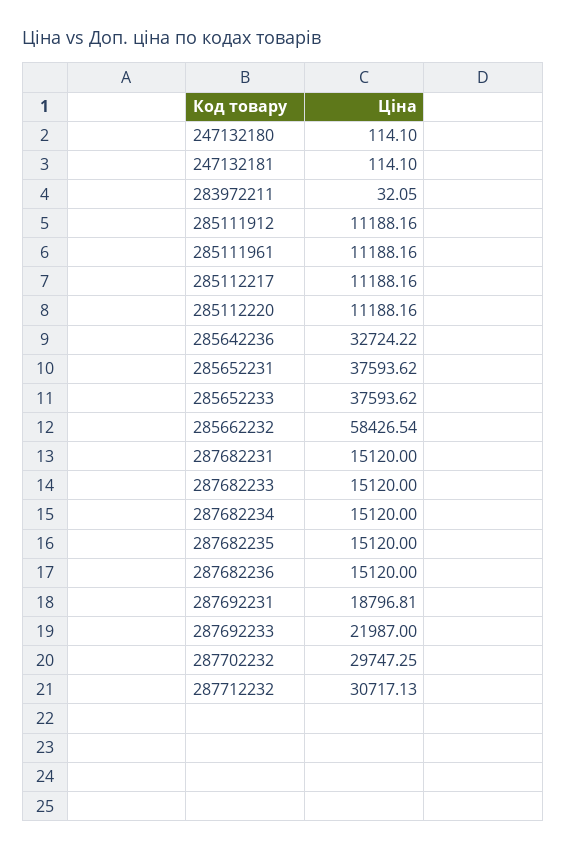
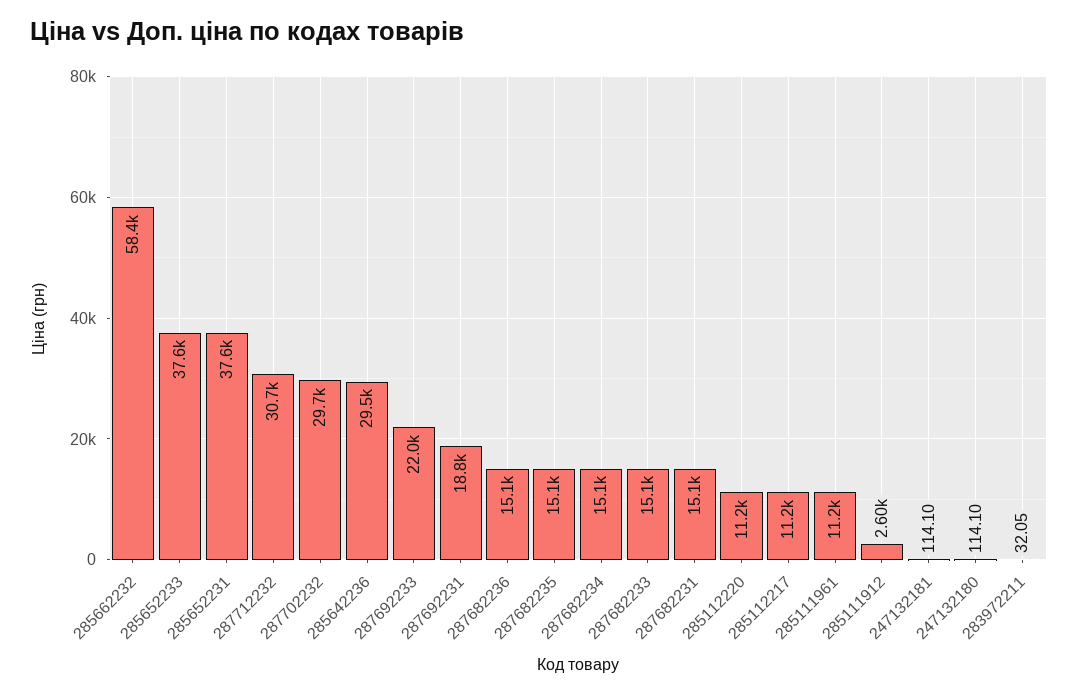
285111912: 11188.16 -> 2600
285642236: 32724.22 -> 29500

